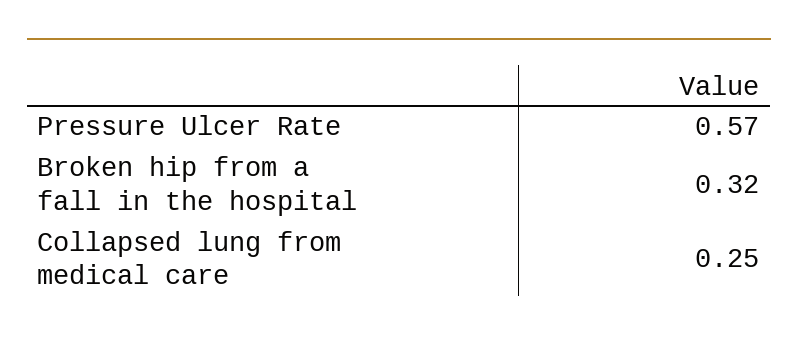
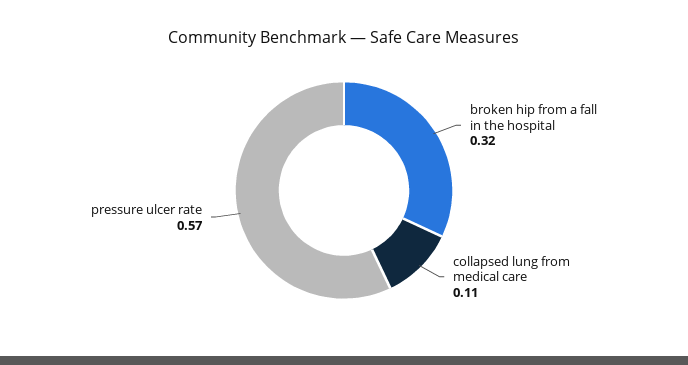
Collapsed lung from medical care: 0.25 -> 0.11

